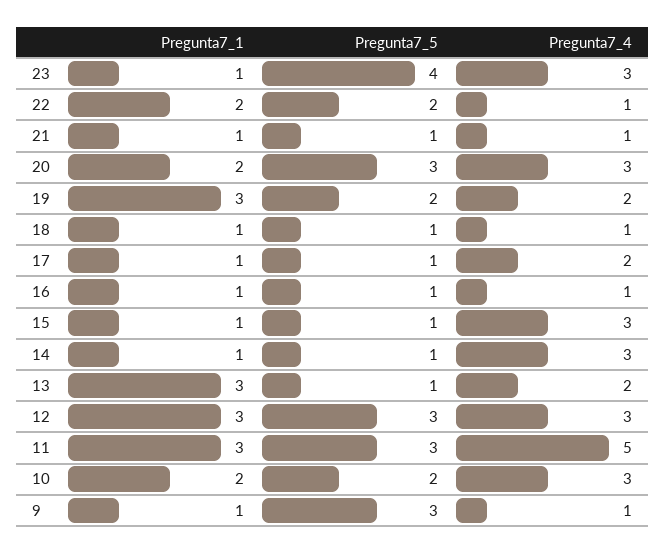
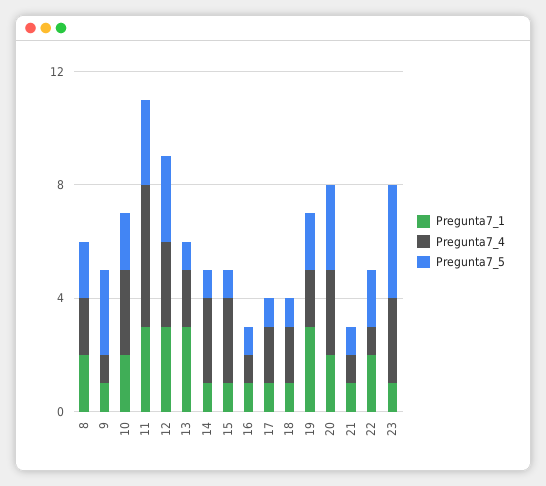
Pregunta7_4, 18: 1 -> 2
Pregunta7_1, 8: none -> 2
Pregunta7_4, 8: none -> 2
Pregunta7_5, 8: none -> 2

